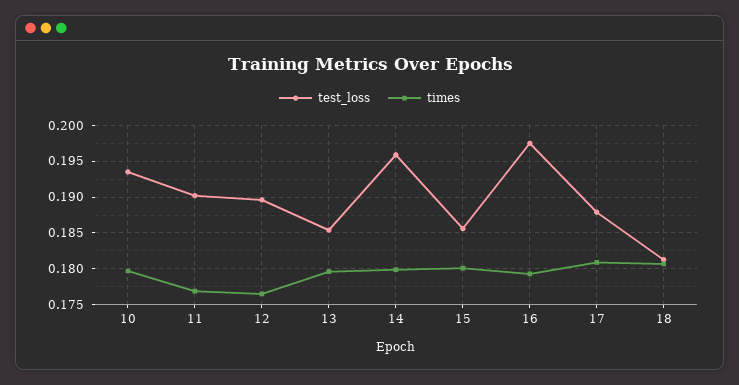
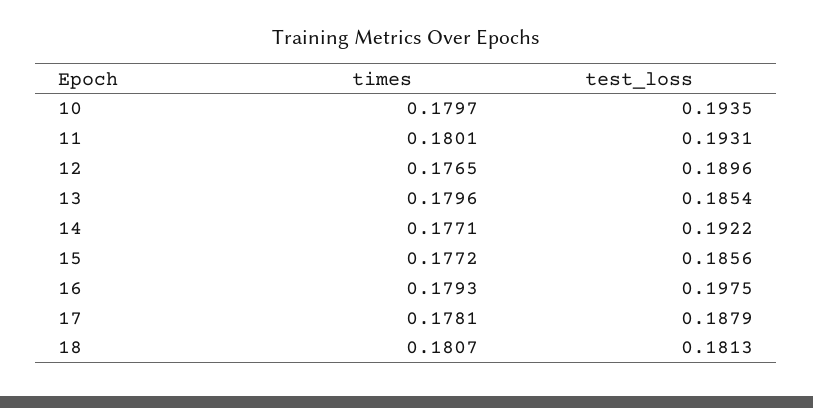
test_loss, 11: 0.19 -> 0.1931
times, 11: 0.177 -> 0.1801
test_loss, 14: 0.196 -> 0.1922
times, 14: 0.18 -> 0.1771
times, 15: 0.18 -> 0.1772
times, 17: 0.181 -> 0.1781

